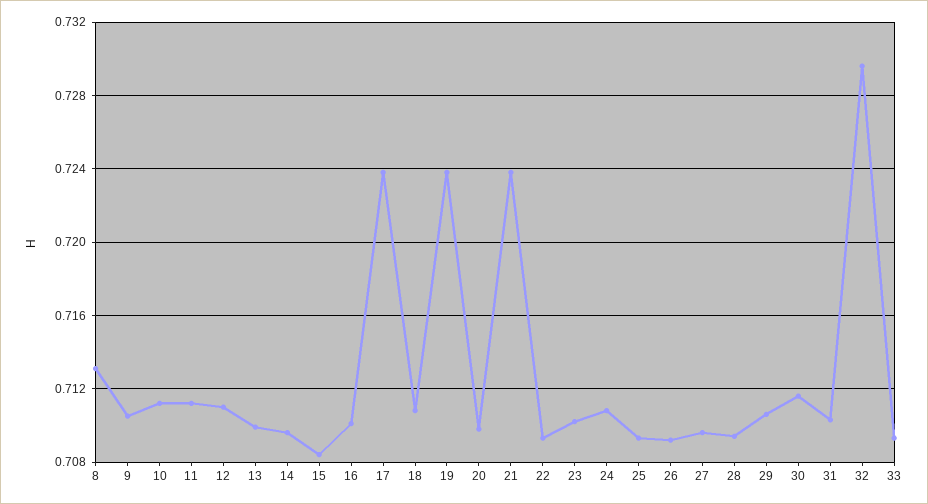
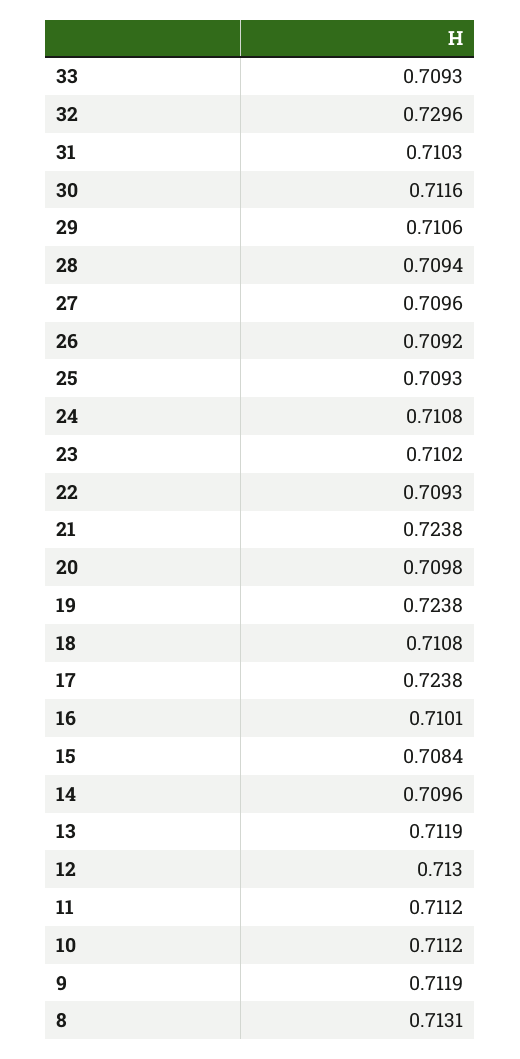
9: 0.7105 -> 0.7119
12: 0.711 -> 0.713
13: 0.71 -> 0.7119

